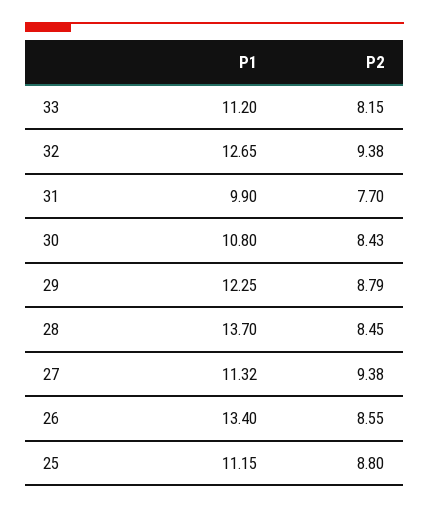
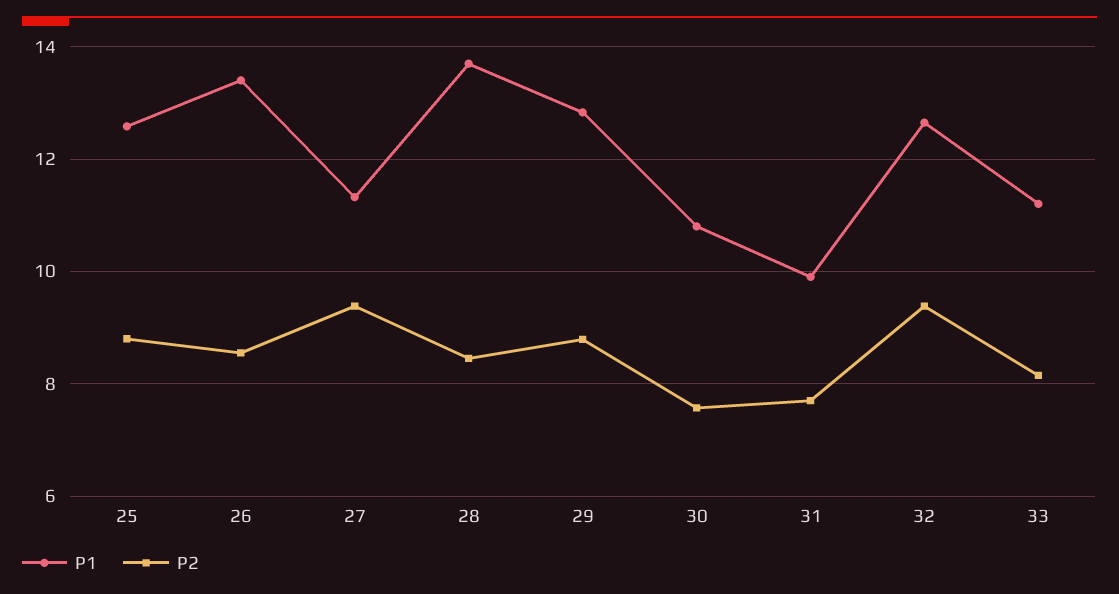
P2, 30: 8.43 -> 7.6
P1, 29: 12.25 -> 12.8
P1, 25: 11.15 -> 12.6

